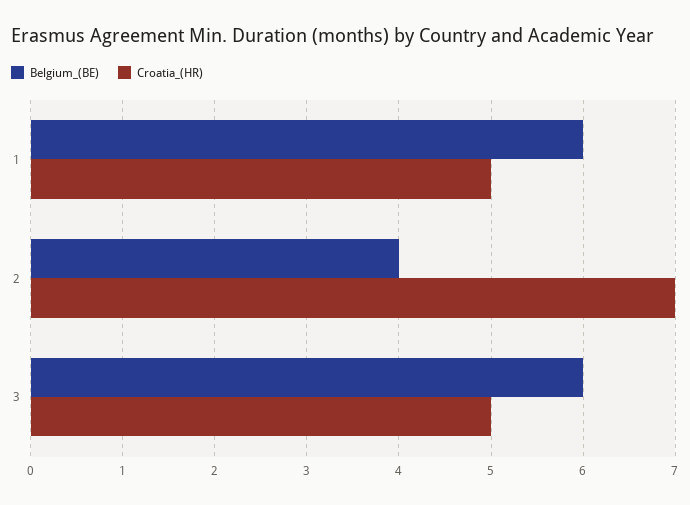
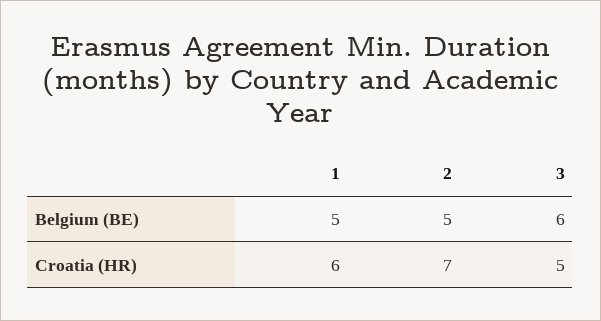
Belgium_(BE), 1: 6 -> 5
Croatia_(HR), 1: 5 -> 6
Belgium_(BE), 2: 4 -> 5

